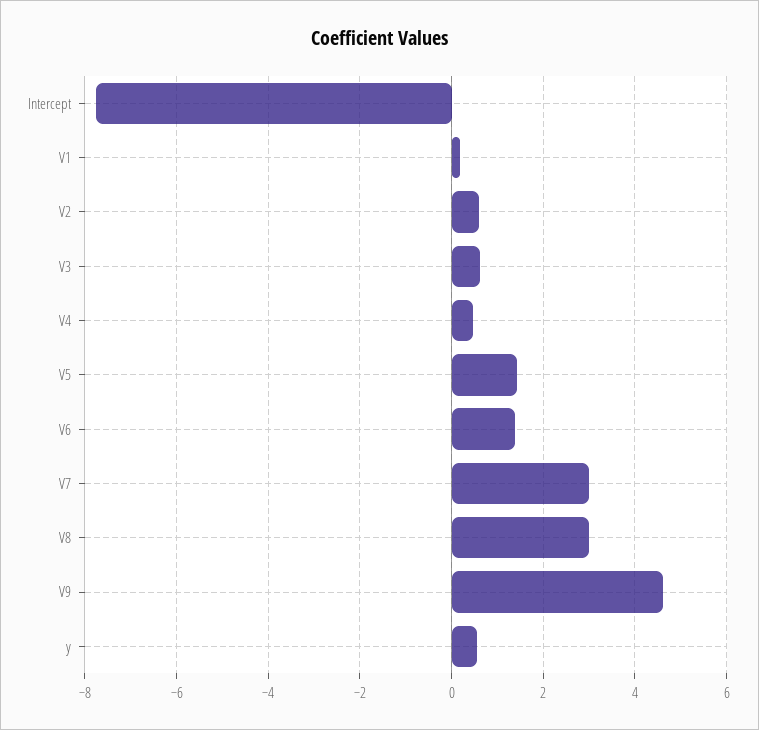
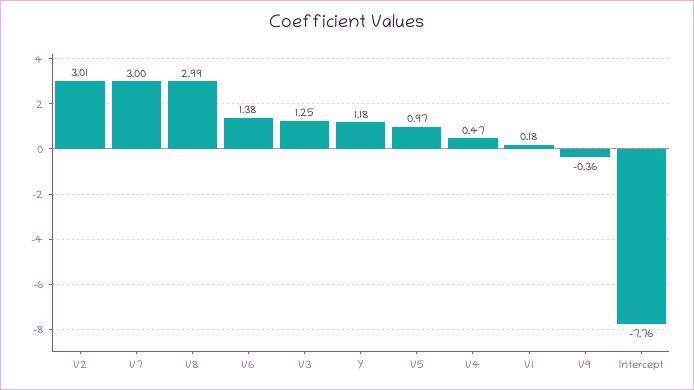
V2: 0.6 -> 3.01
V3: 0.6 -> 1.25
V5: 1.4 -> 0.97
V9: 4.6 -> -0.36
y: 0.6 -> 1.18

